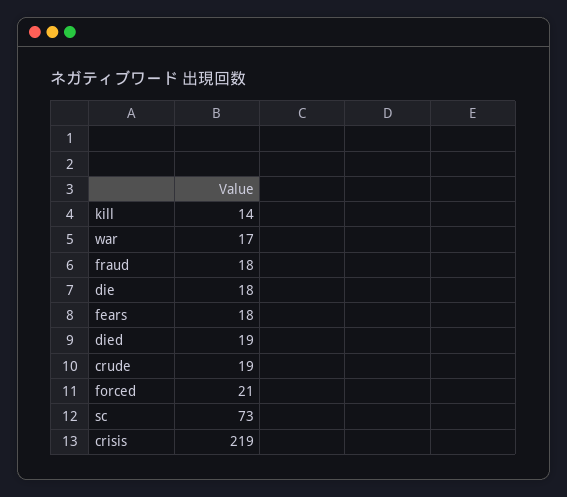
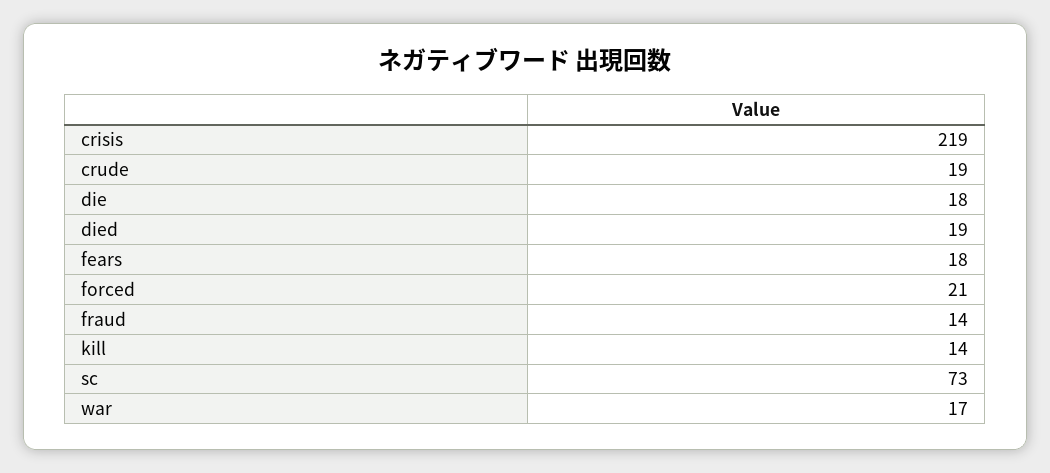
fraud: 18 -> 14

